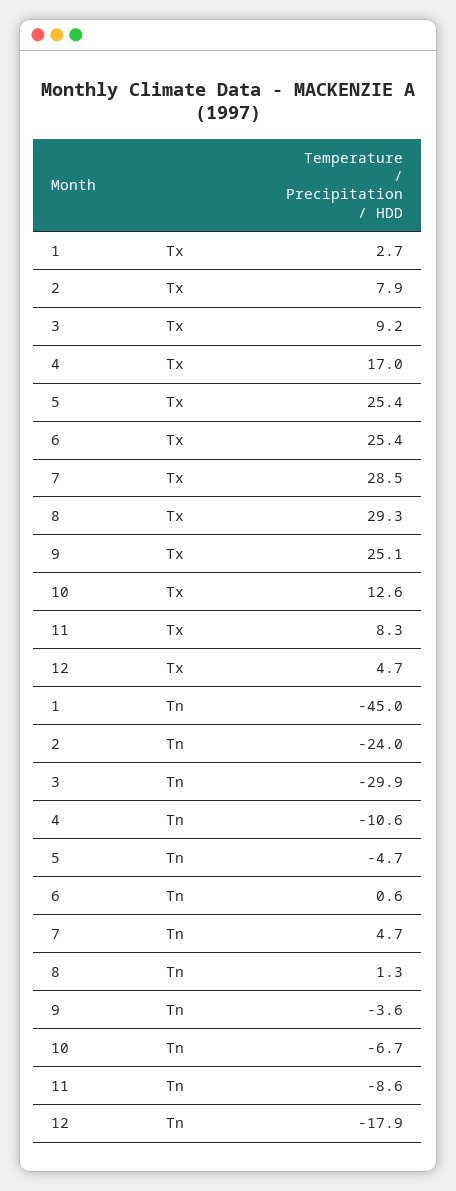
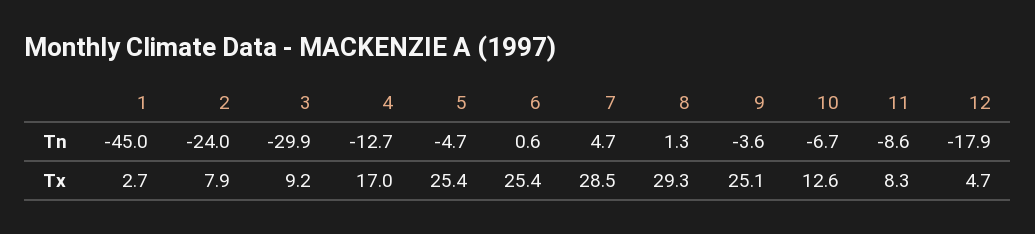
4, Tn: -10.6 -> -12.7

